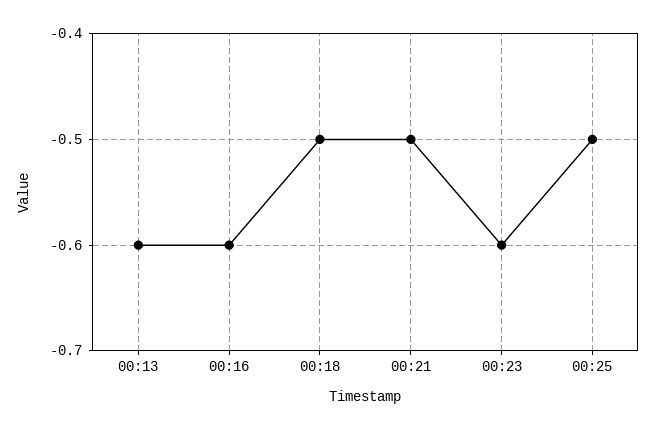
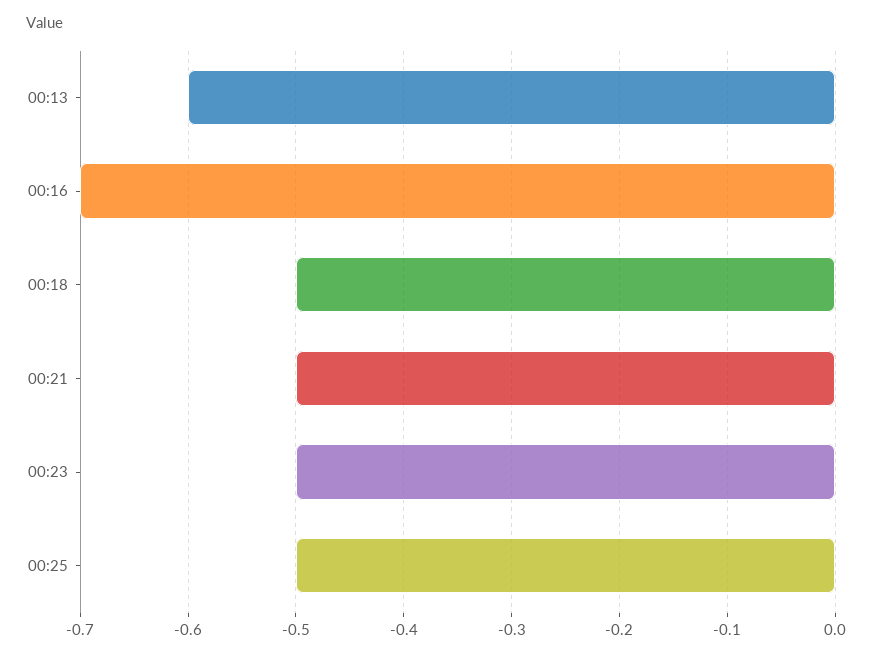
00:16: -0.6 -> -0.7
00:23: -0.6 -> -0.5

